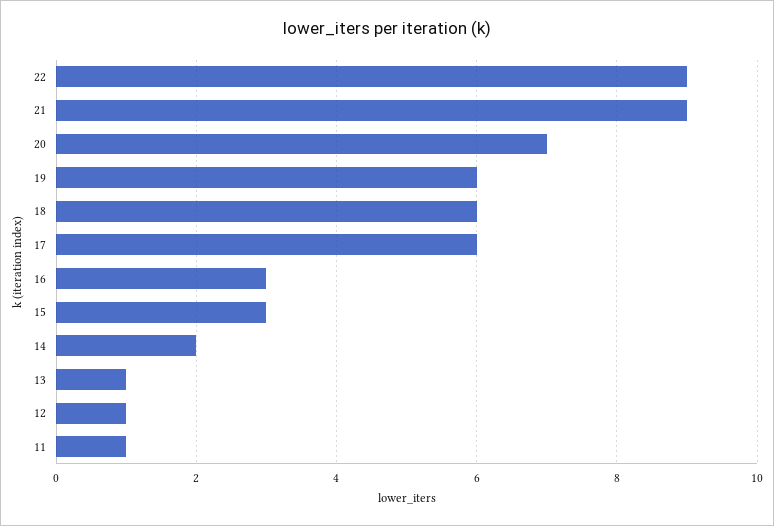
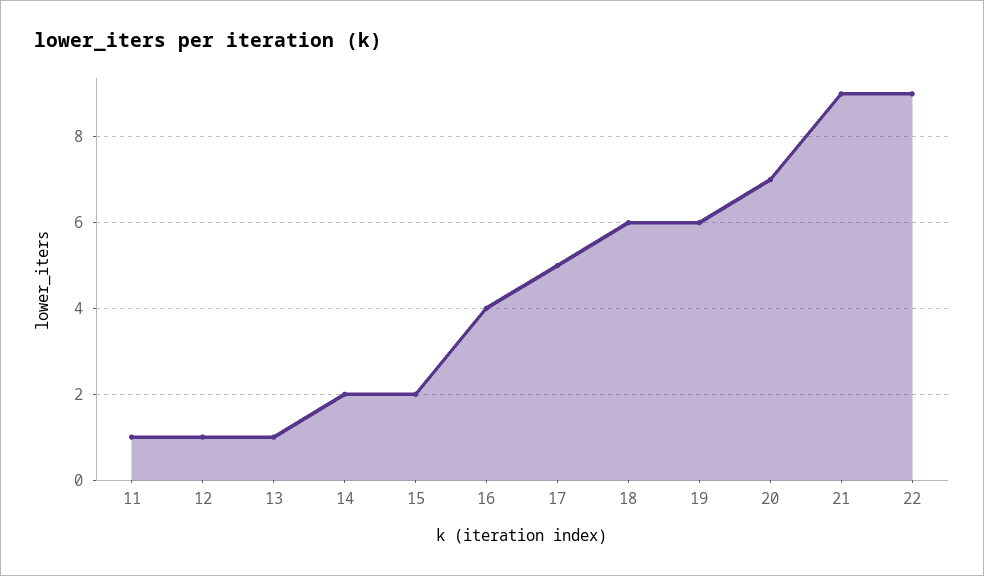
17: 6 -> 5
16: 3 -> 4
15: 3 -> 2

